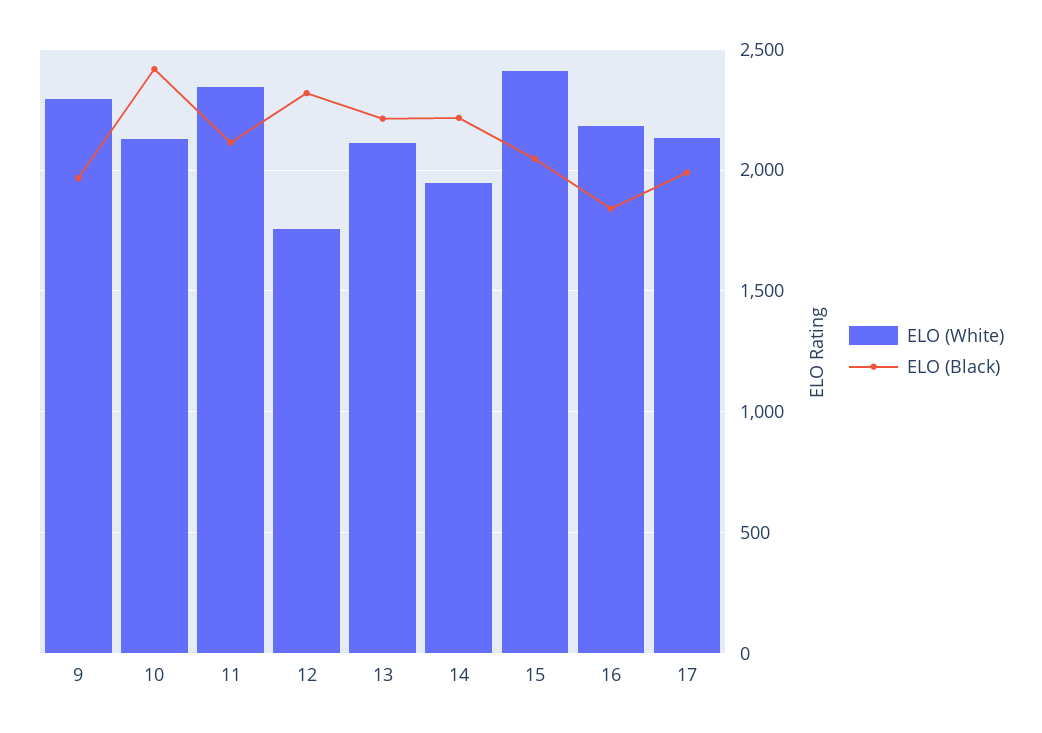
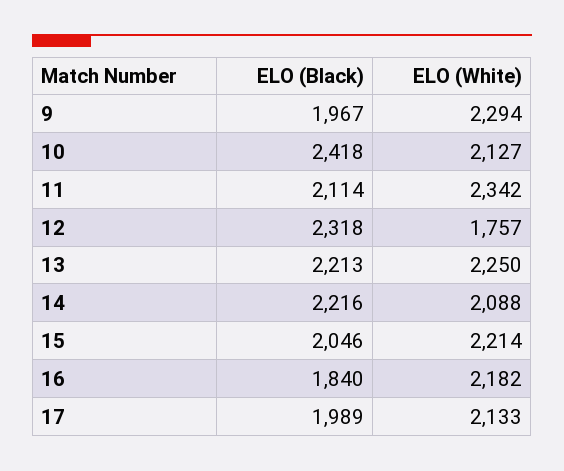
ELO (White), 13: 2100 -> 2250
ELO (White), 14: 1950 -> 2088
ELO (White), 15: 2400 -> 2214

